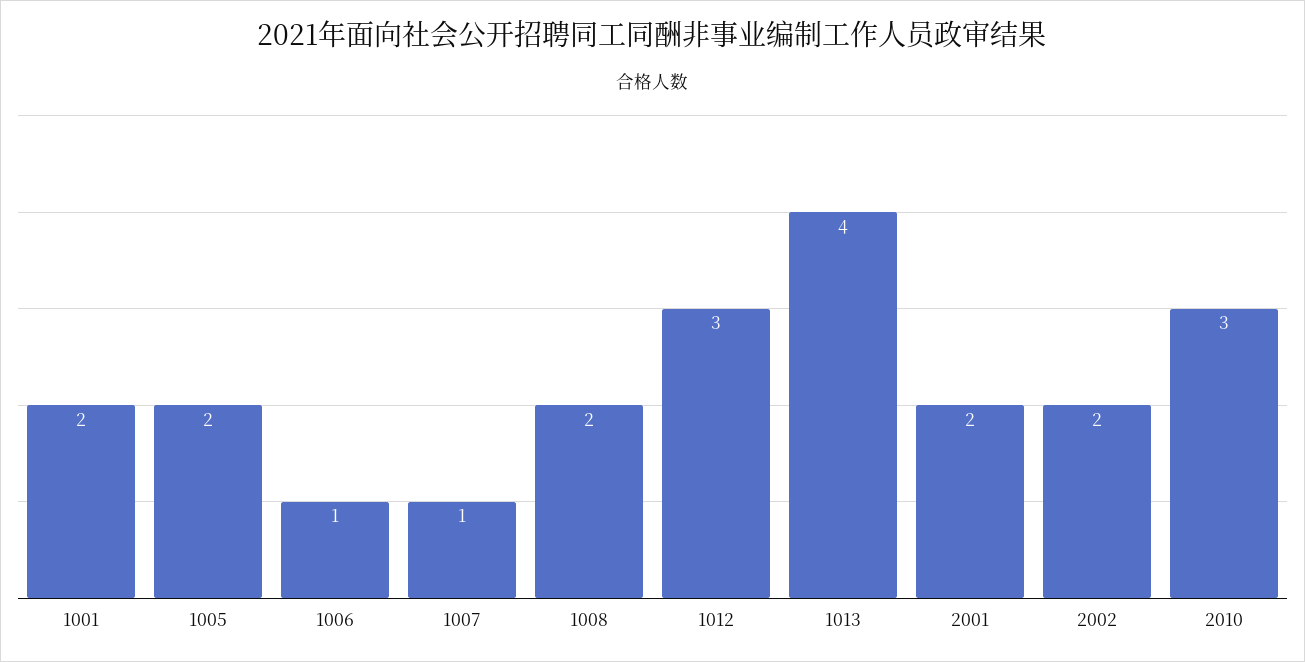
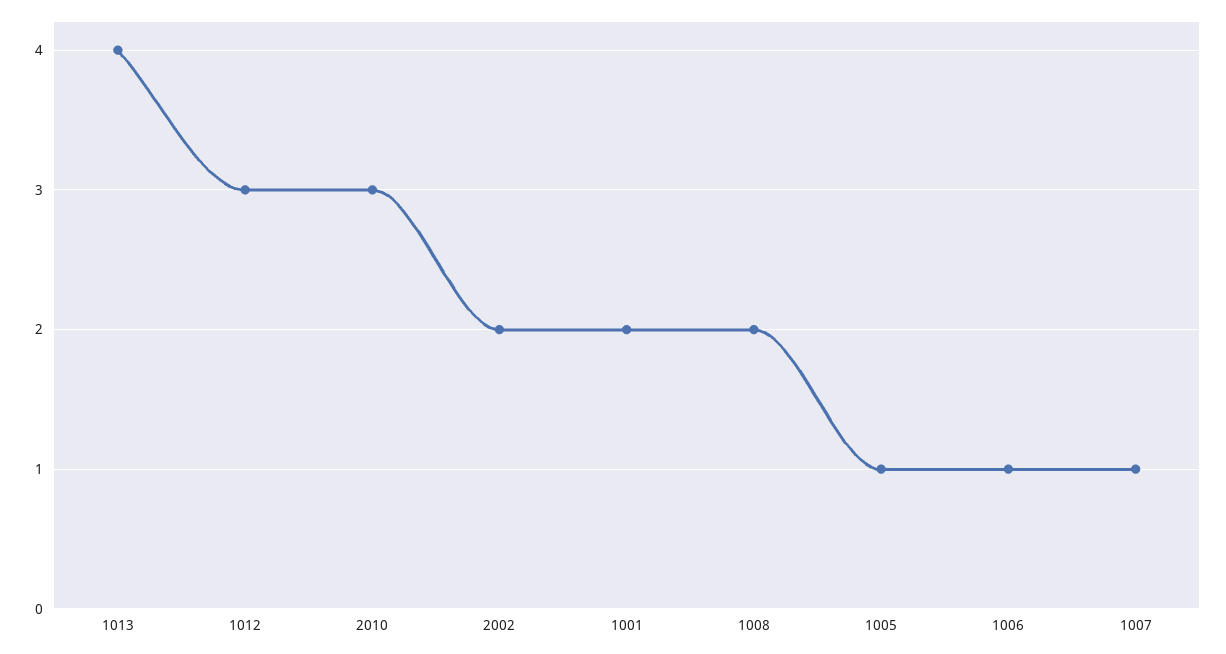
1005: 2 -> 1
2001: 2 -> none

